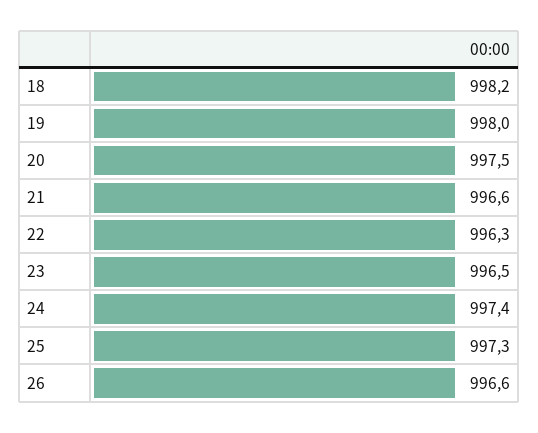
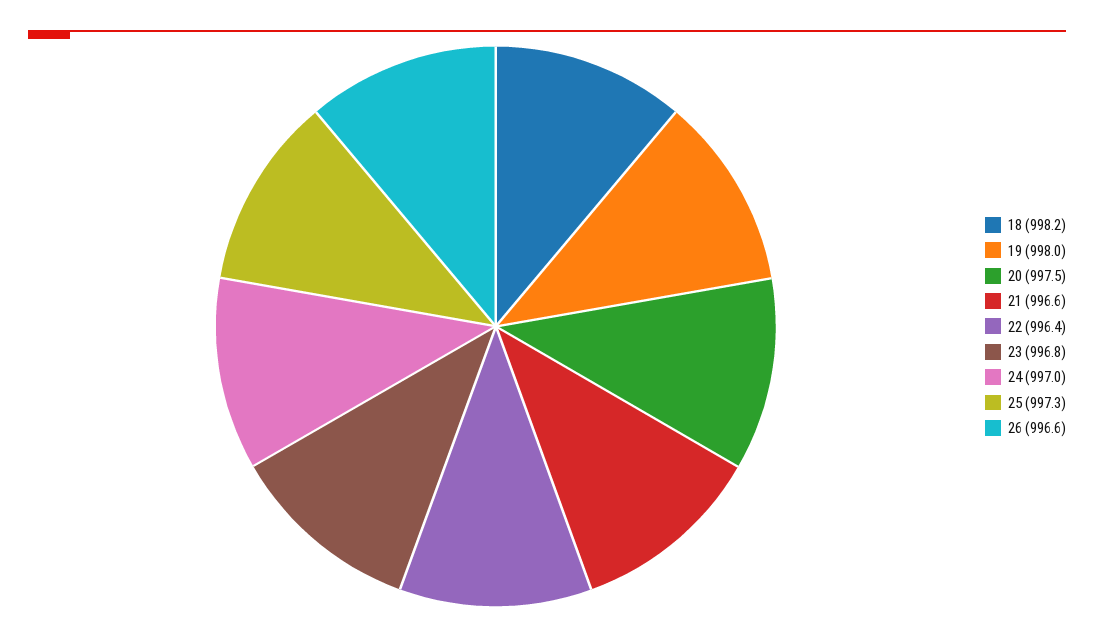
22: 996.3 -> 996.4
23: 996.5 -> 996.8
24: 997.4 -> 997

